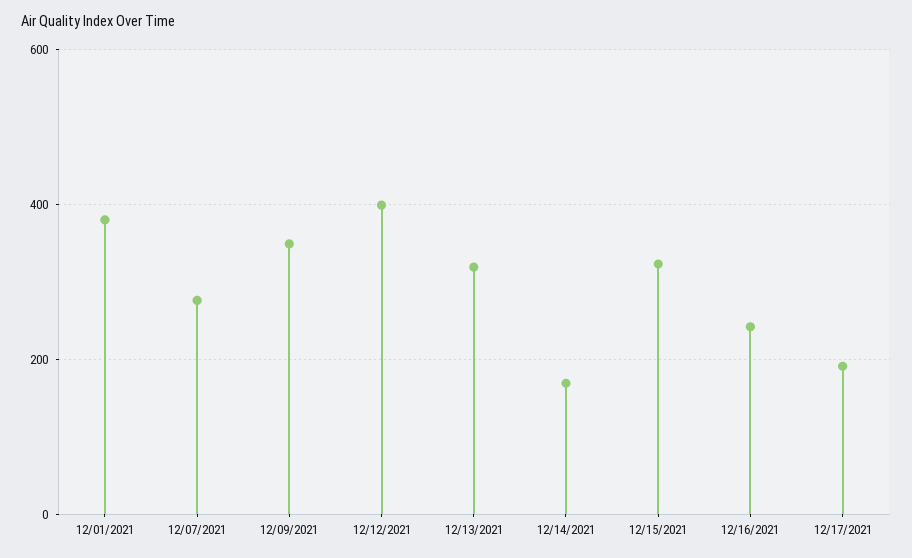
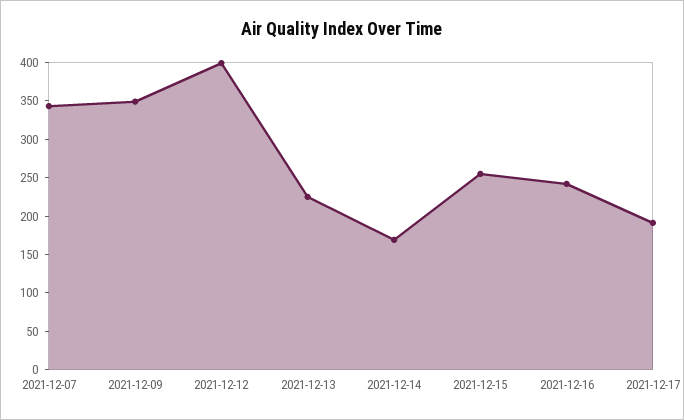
12/01/2021: 380 -> none
12/07/2021: 280 -> 350
12/13/2021: 320 -> 225
12/15/2021: 320 -> 250

